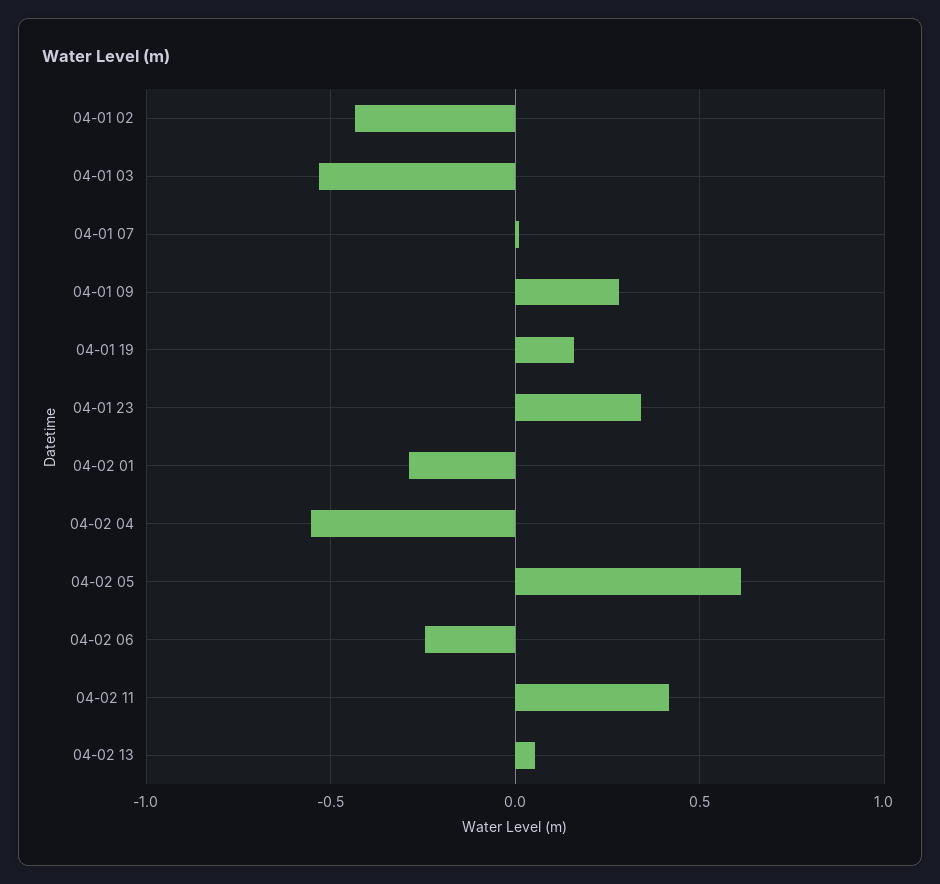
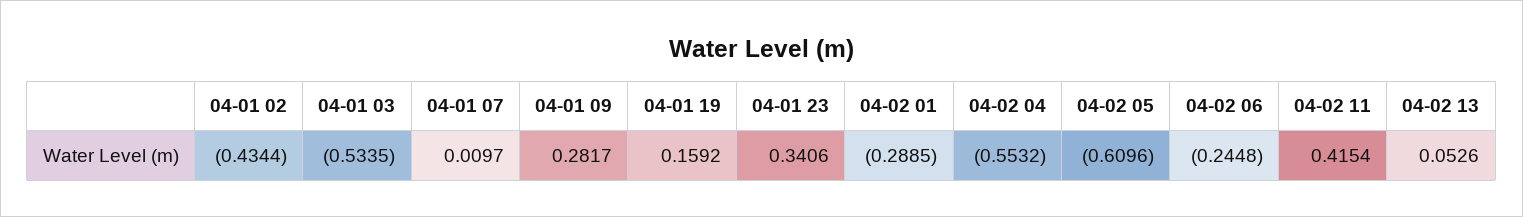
04-02 05: 0.6 -> -0.6096

